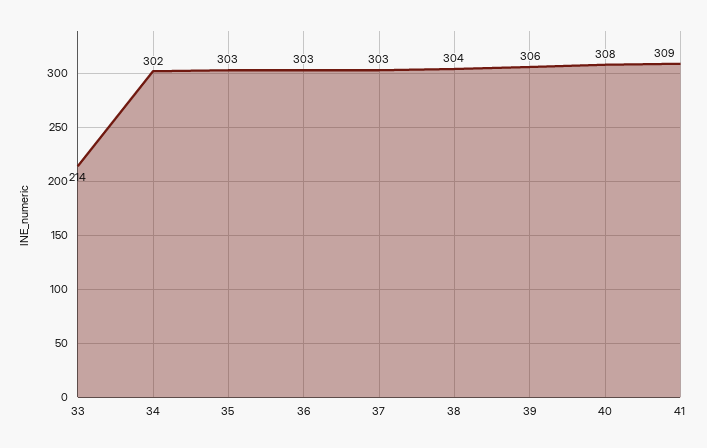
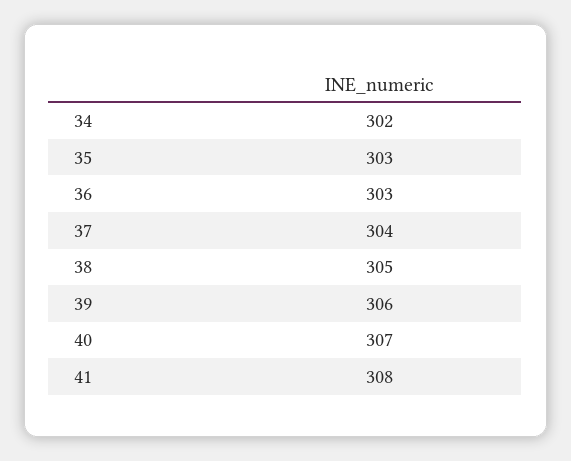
33: 214 -> none
37: 303 -> 304
38: 304 -> 305
40: 308 -> 307
41: 309 -> 308

